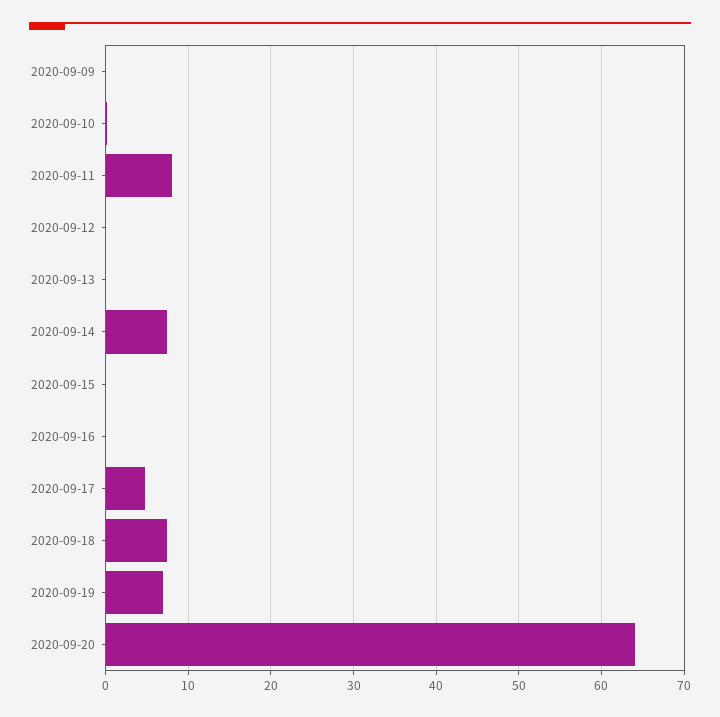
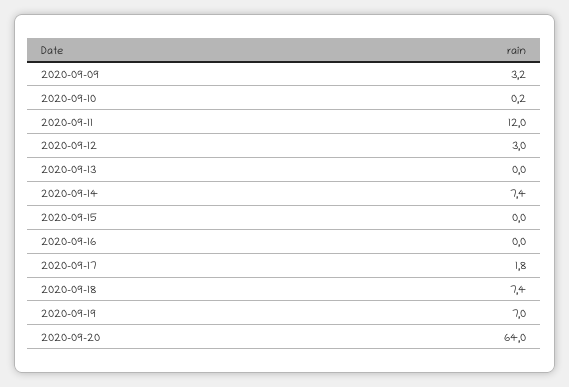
2020-09-09: 0 -> 3.2
2020-09-11: 8 -> 12
2020-09-12: 0 -> 3
2020-09-17: 5 -> 1.8

